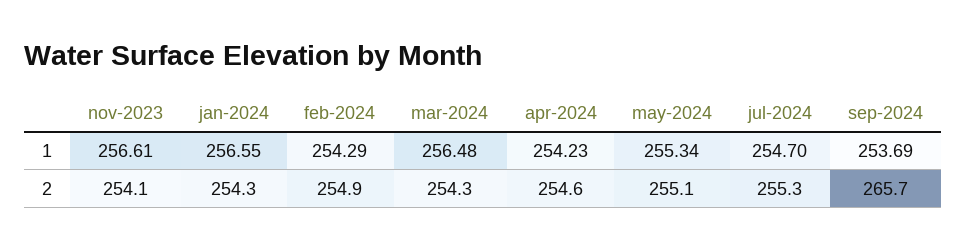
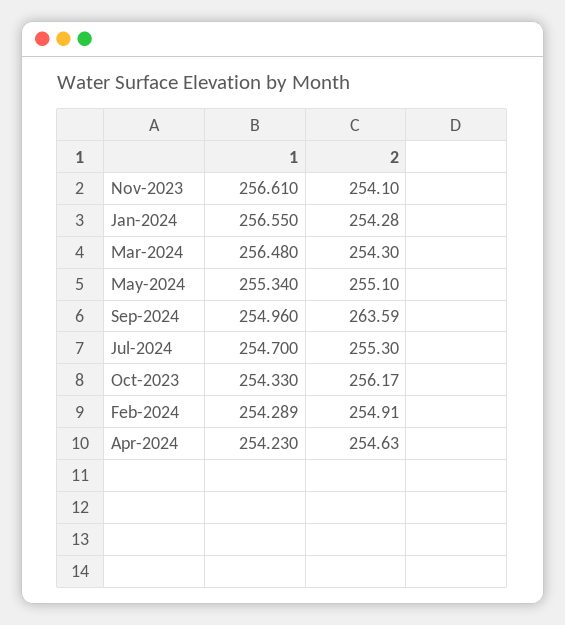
sep-2024, 1: 253.69 -> 254.96
sep-2024, 2: 265.7 -> 263.59
Oct-2023, 1: none -> 254.33
Oct-2023, 2: none -> 256.17

